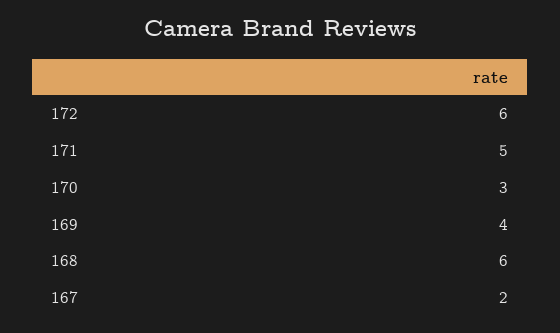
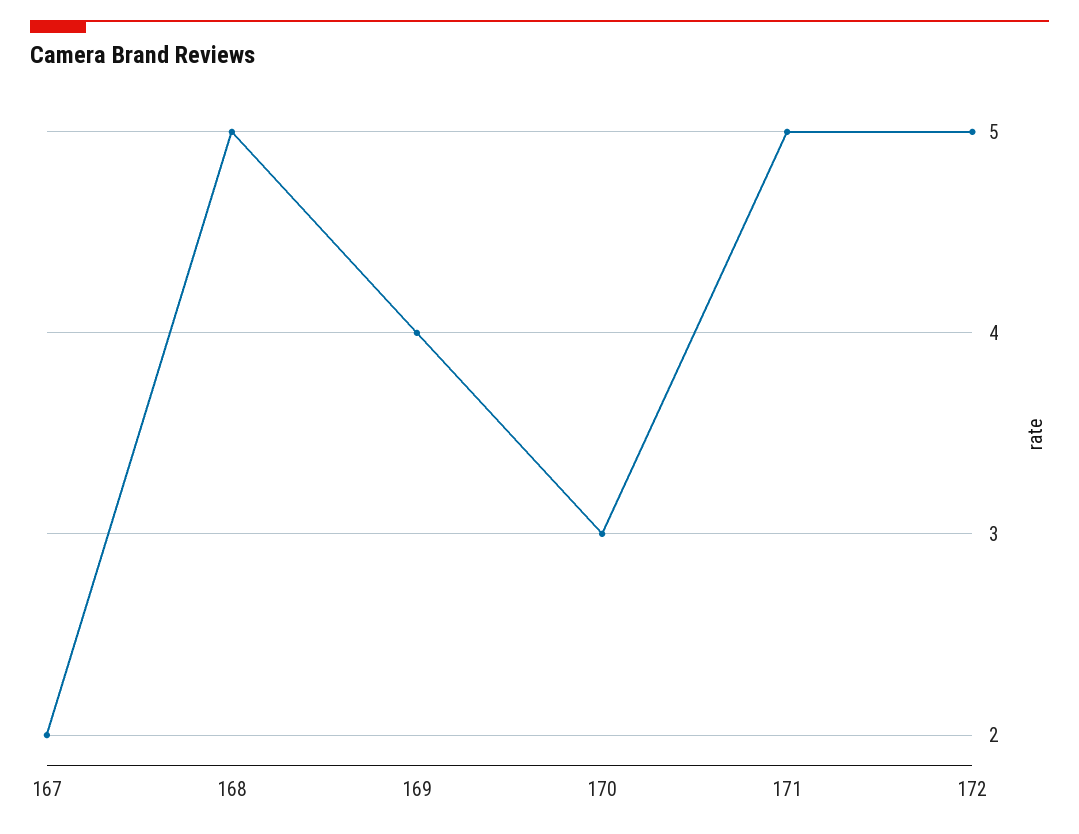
172: 6 -> 5
168: 6 -> 5

